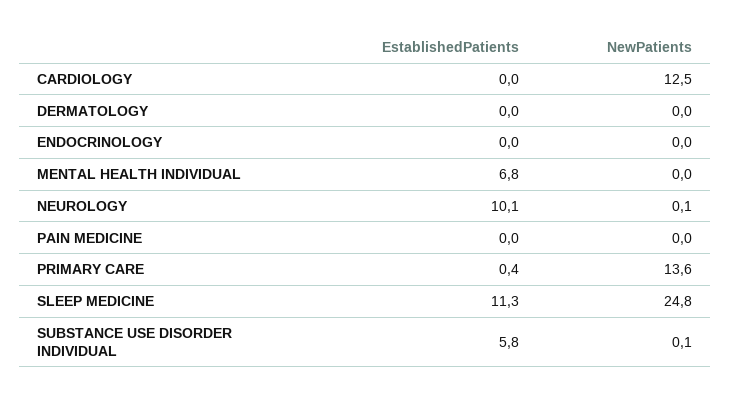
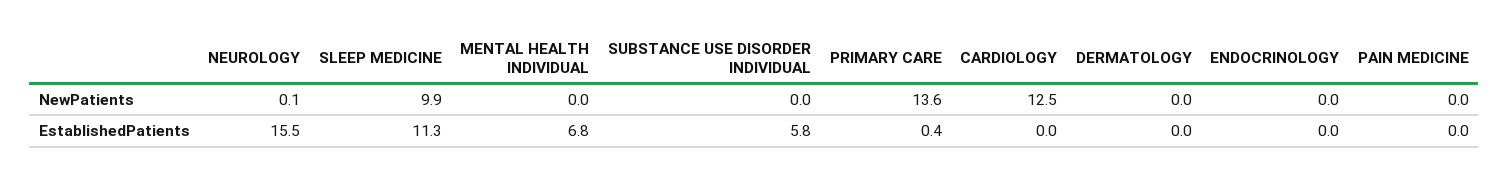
EstablishedPatients, NEUROLOGY: 10.1 -> 15.5
NewPatients, SLEEP MEDICINE: 24.8 -> 9.9
NewPatients, SUBSTANCE USE DISORDER INDIVIDUAL: 0.1 -> 0

